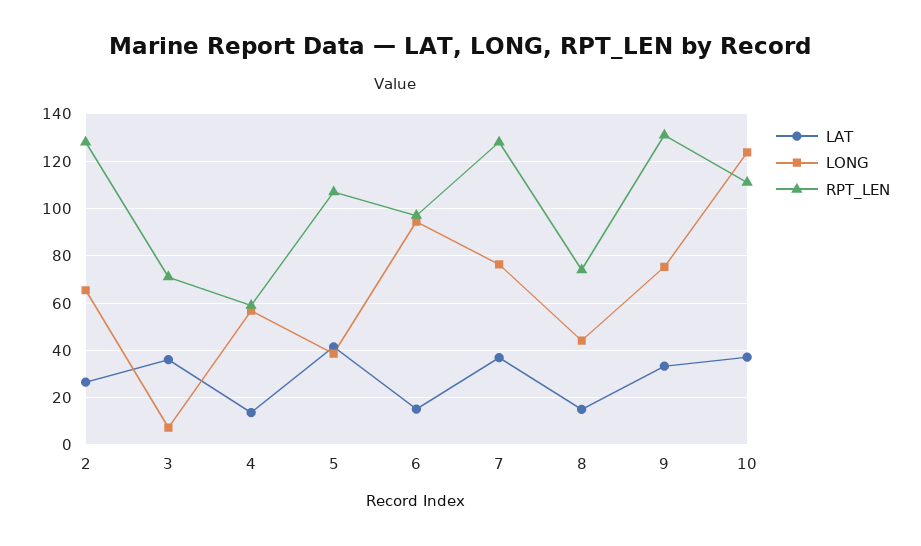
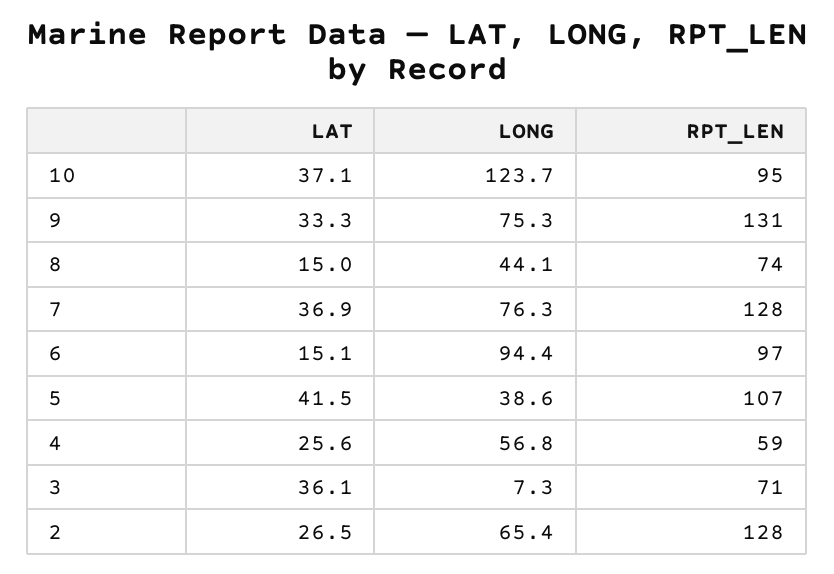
LAT, 4: 15 -> 25.6
RPT_LEN, 10: 110 -> 95

